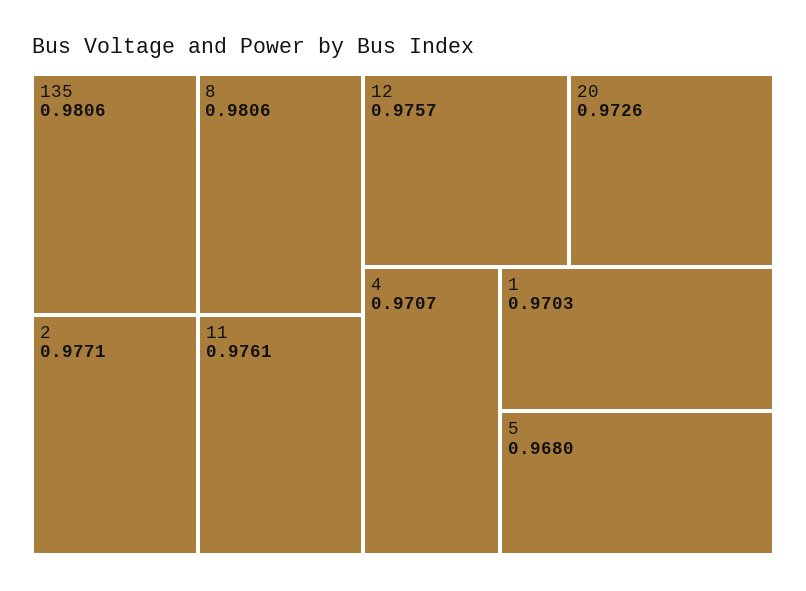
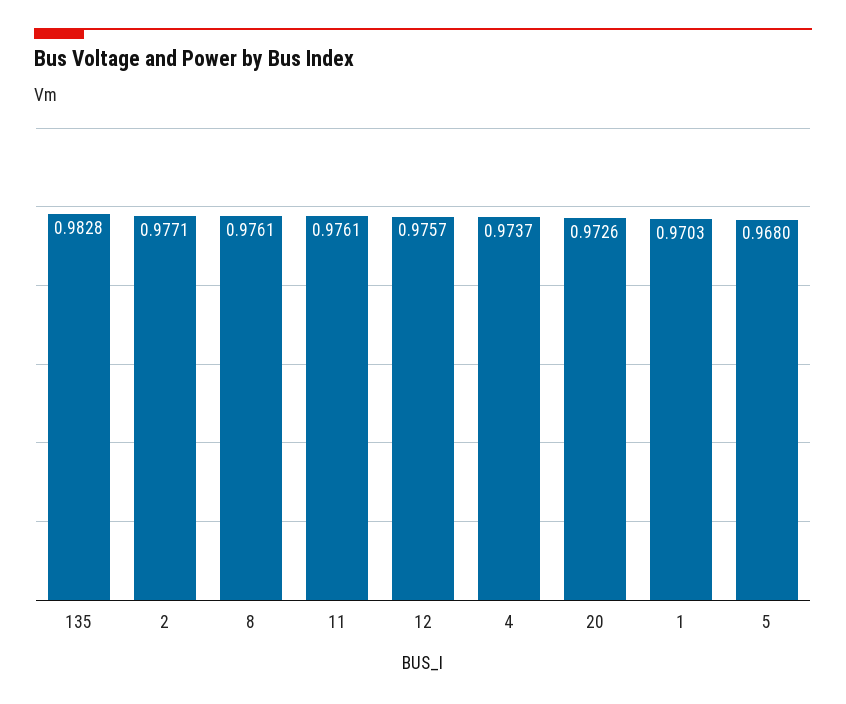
135: 0.9806 -> 0.9828
8: 0.9806 -> 0.9761
4: 0.9707 -> 0.9737

